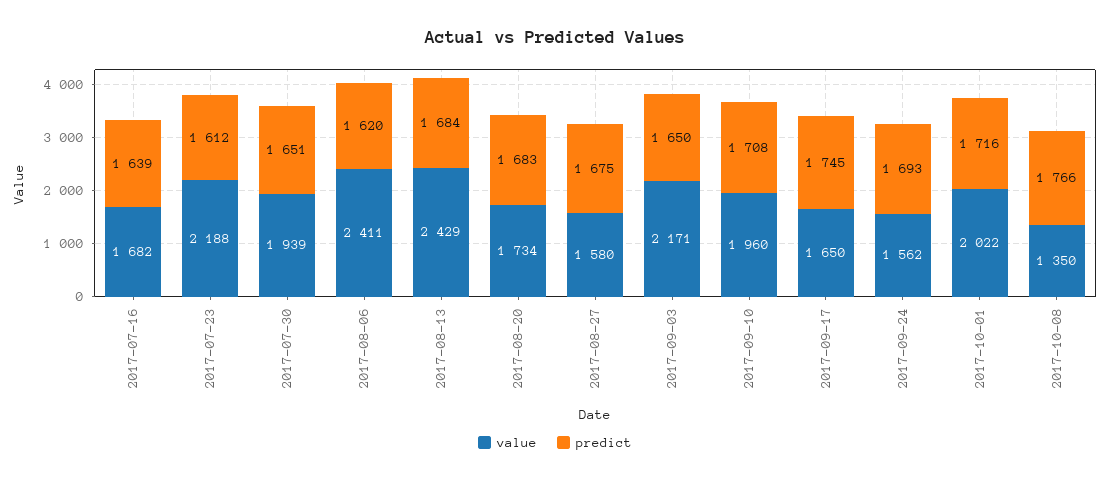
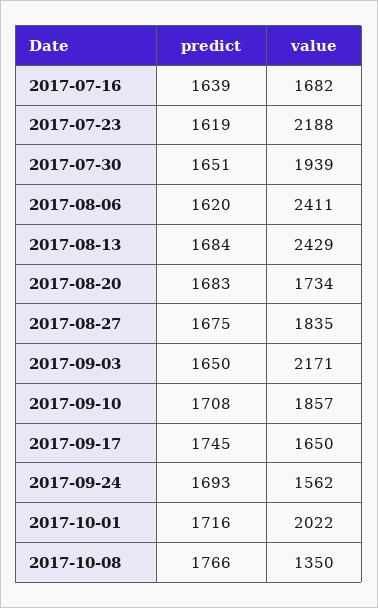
predict, 2017-07-23: 1612 -> 1619
value, 2017-08-27: 1580 -> 1835
value, 2017-09-10: 1960 -> 1857

